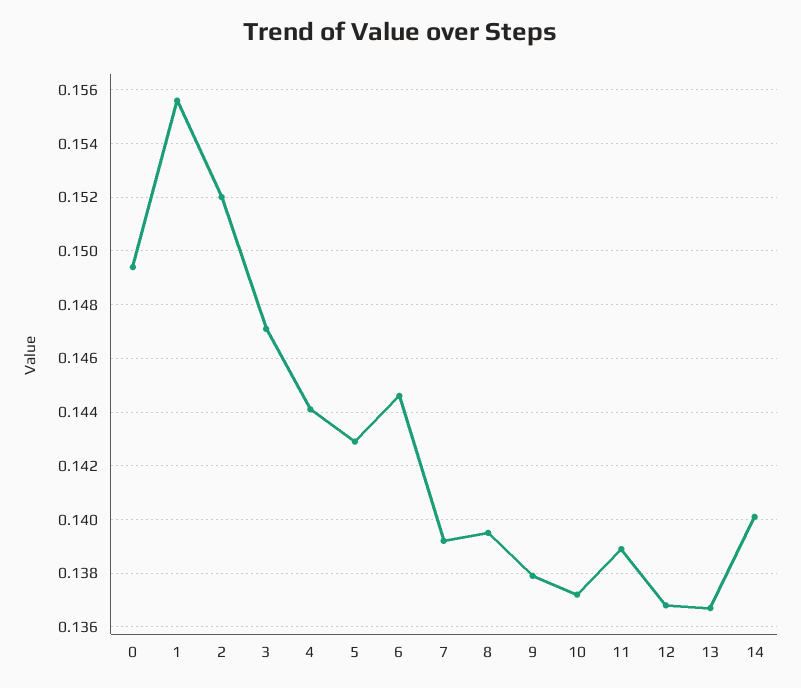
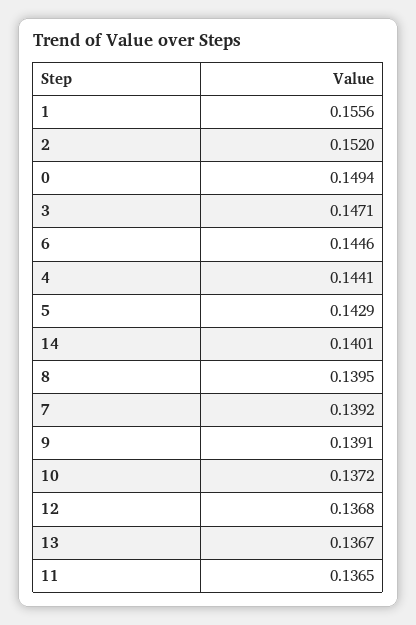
9: 0.138 -> 0.1391
11: 0.139 -> 0.1365

